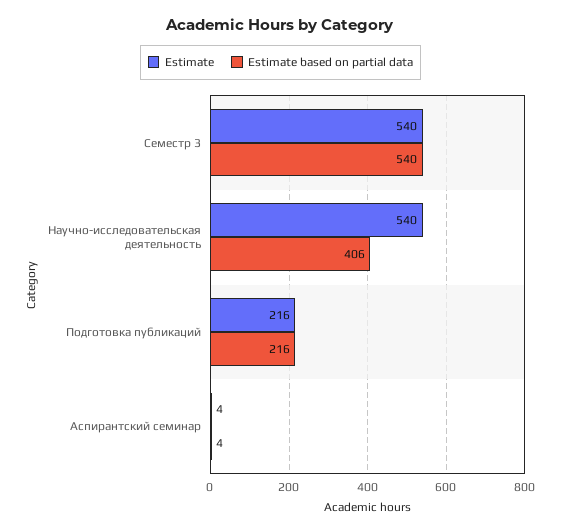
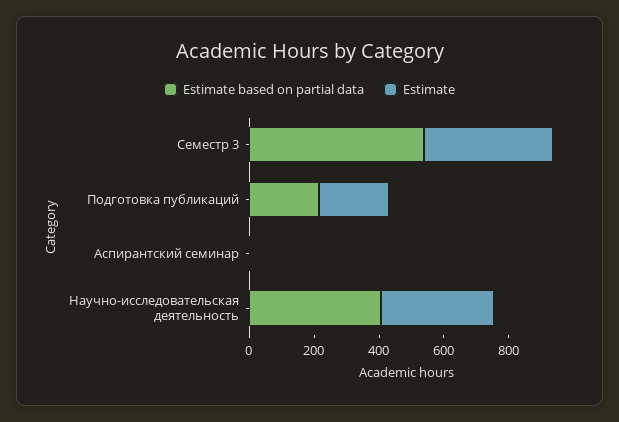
Estimate, Семестр 3: 540 -> 400
Estimate, Научно-исследовательская деятельность: 540 -> 350

